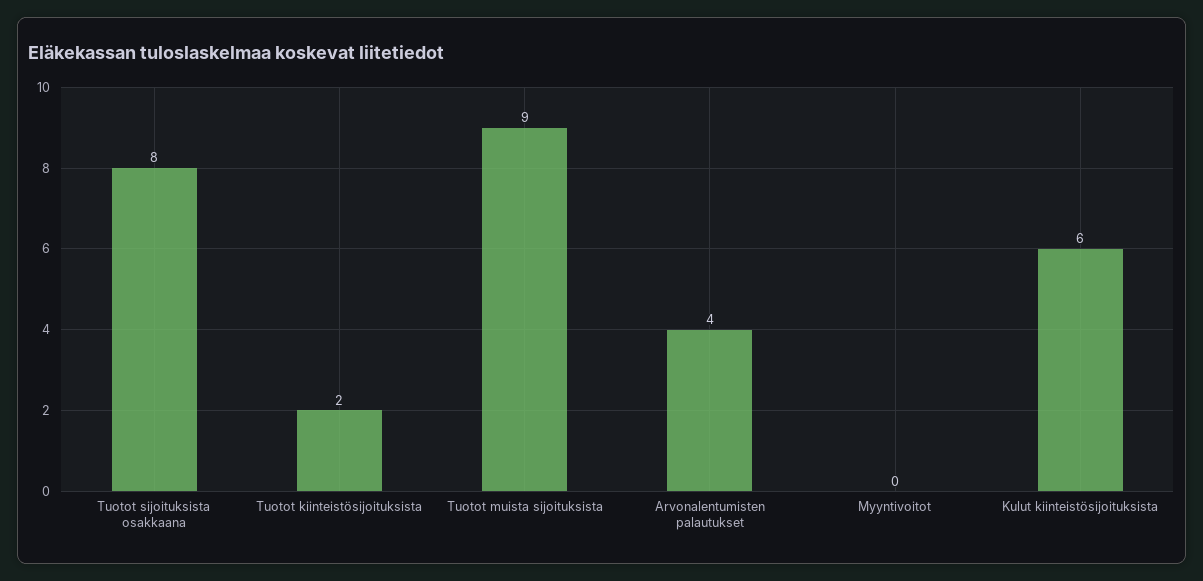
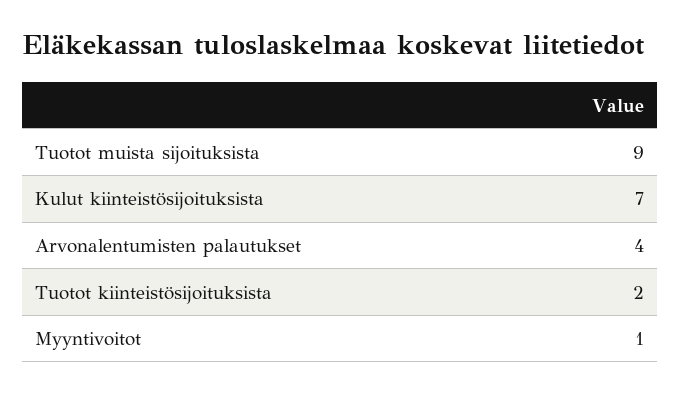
Tuotot sijoituksista osakkaana: 8 -> none
Myyntivoitot: 0 -> 1
Kulut kiinteistösijoituksista: 6 -> 7

